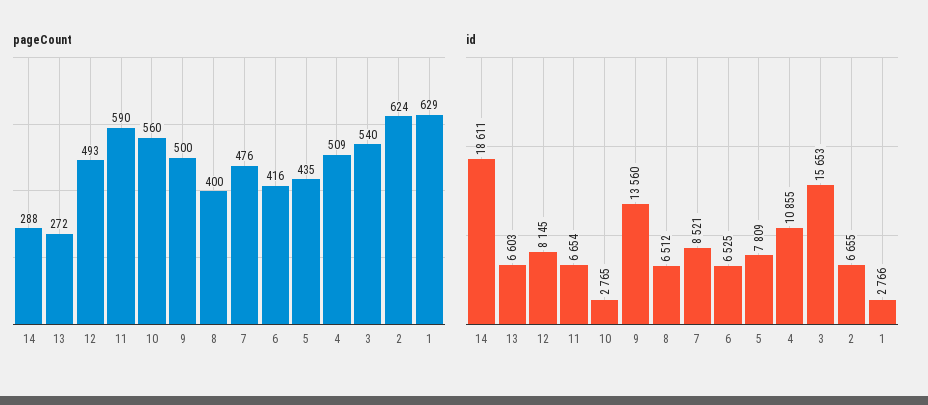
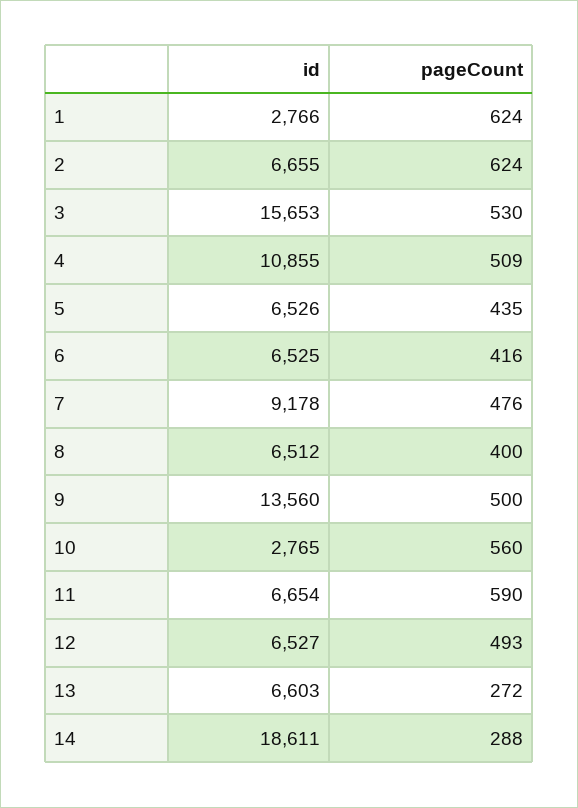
pageCount, 3: 540 -> 530
pageCount, 1: 629 -> 624
id, 12: 8145 -> 6527
id, 7: 8521 -> 9178
id, 5: 7809 -> 6526

